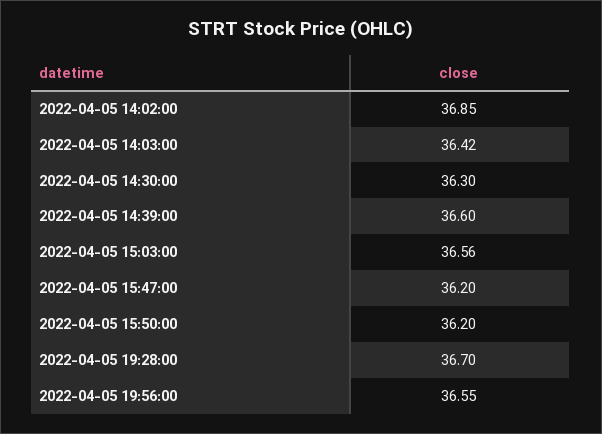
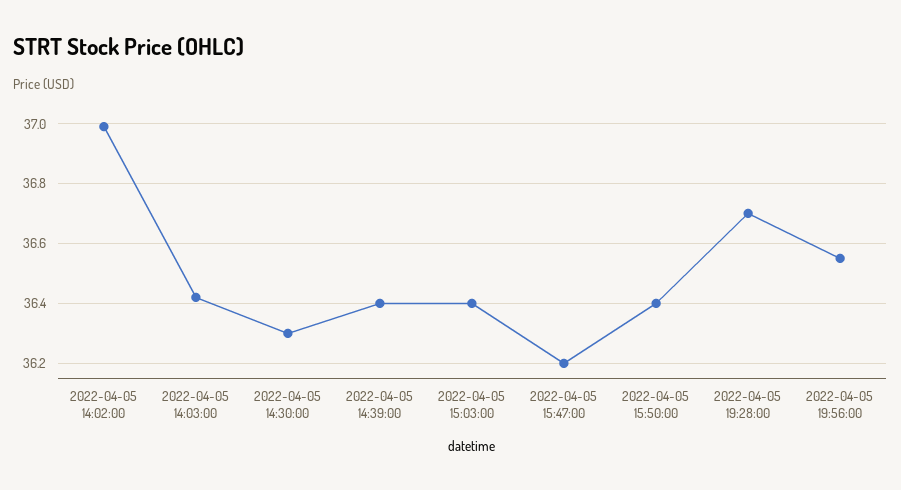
2022-04-05 14:02:00: 36.85 -> 37
2022-04-05 14:39:00: 36.6 -> 36.4
2022-04-05 15:03:00: 36.56 -> 36.4
2022-04-05 15:50:00: 36.2 -> 36.4

